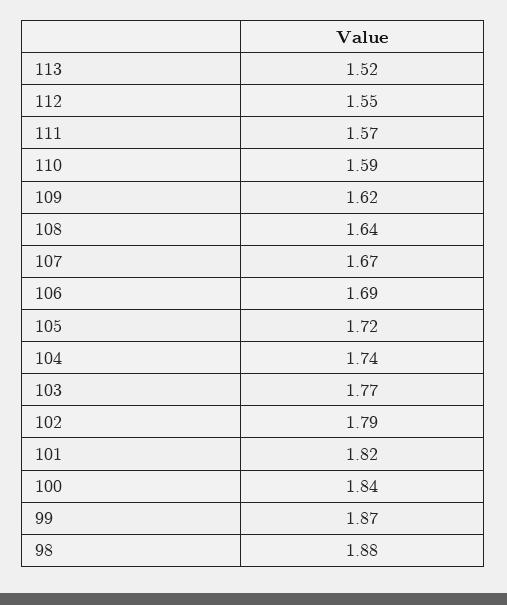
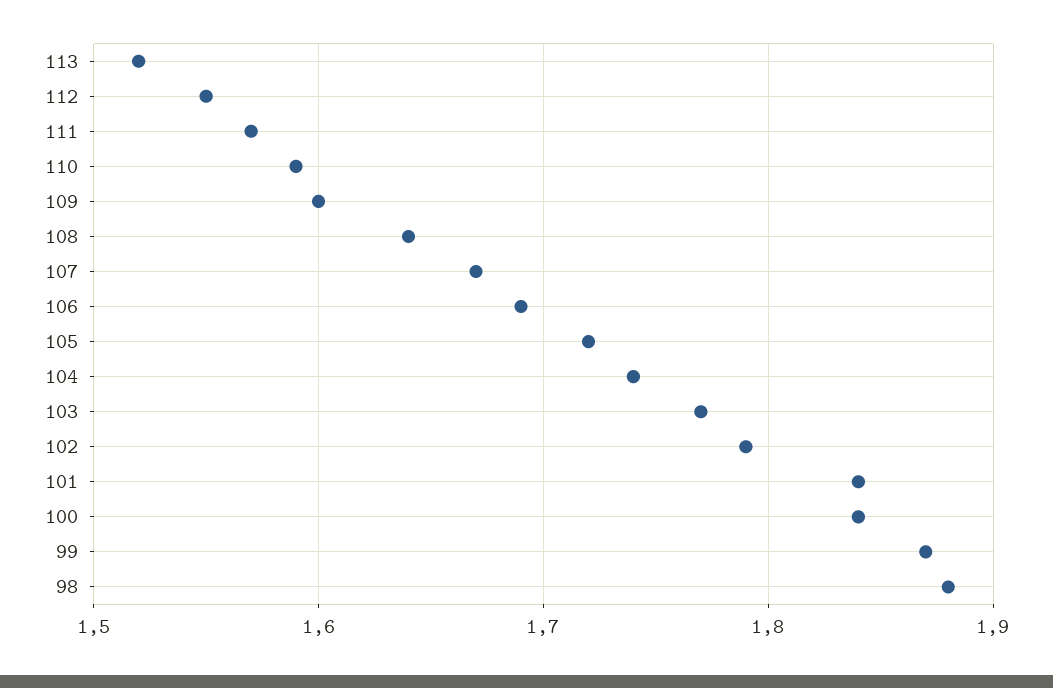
109: 1.62 -> 1.6
101: 1.82 -> 1.84

